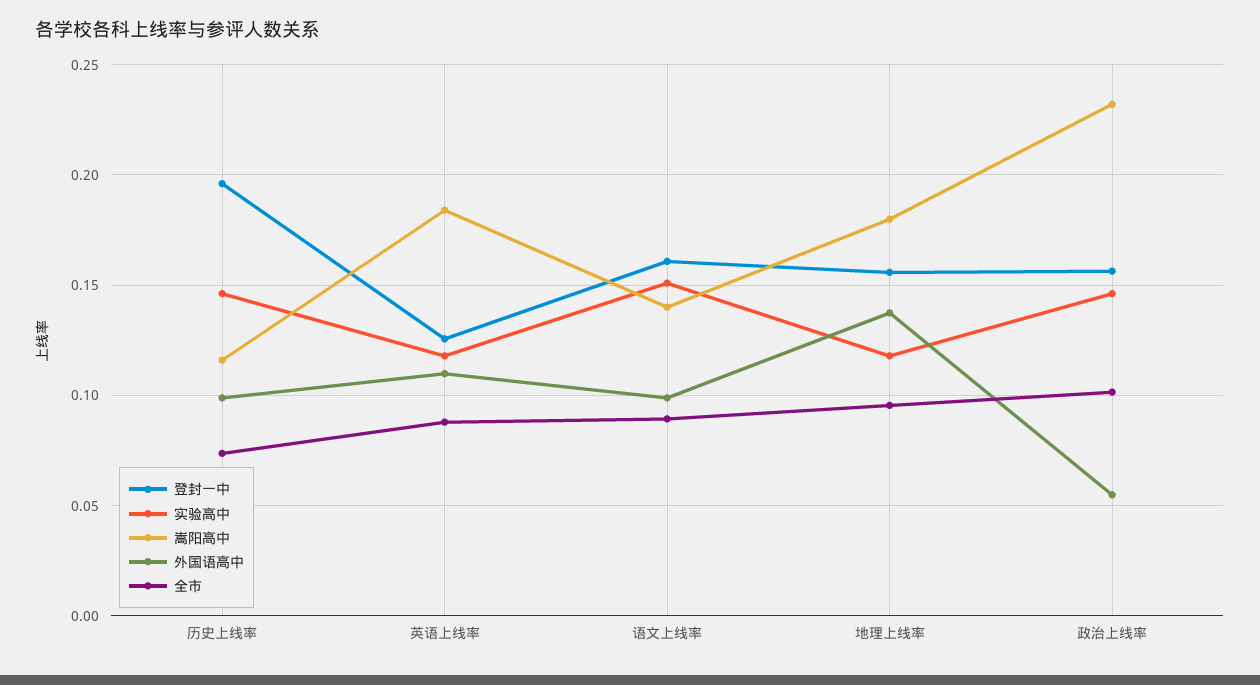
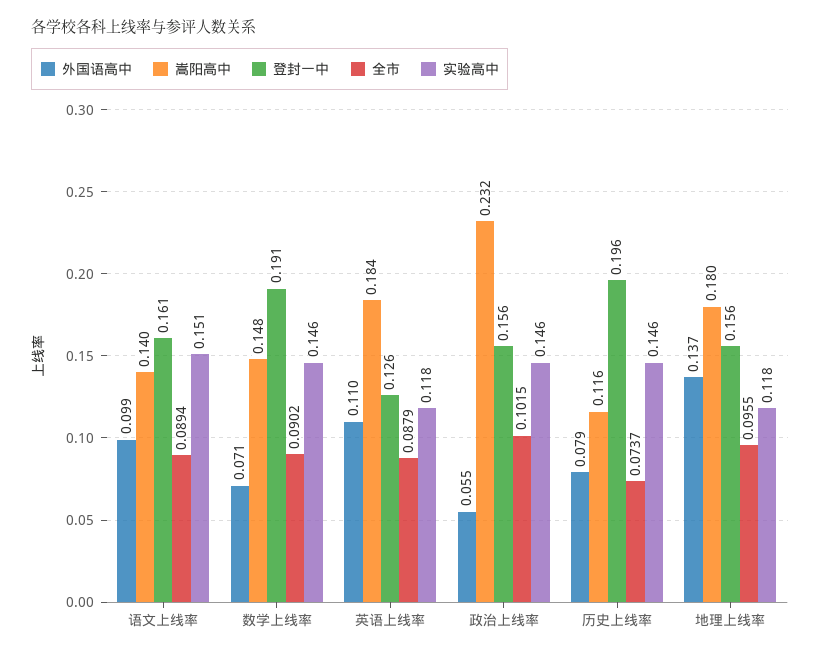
外国语高中, 历史上线率: 0.1 -> 0.079
外国语高中, 数学上线率: none -> 0.071
嵩阳高中, 数学上线率: none -> 0.148
登封一中, 数学上线率: none -> 0.191
全市, 数学上线率: none -> 0.0902
实验高中, 数学上线率: none -> 0.146

